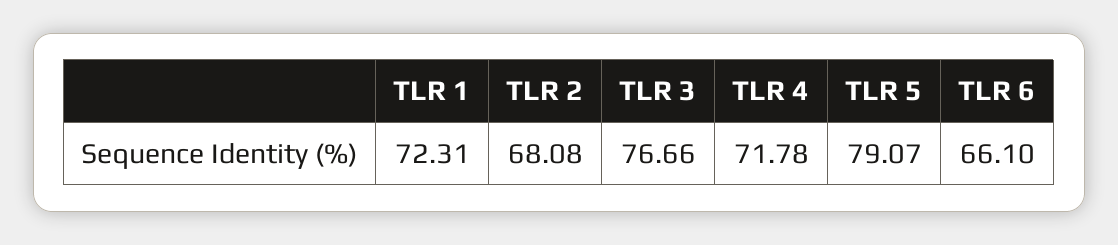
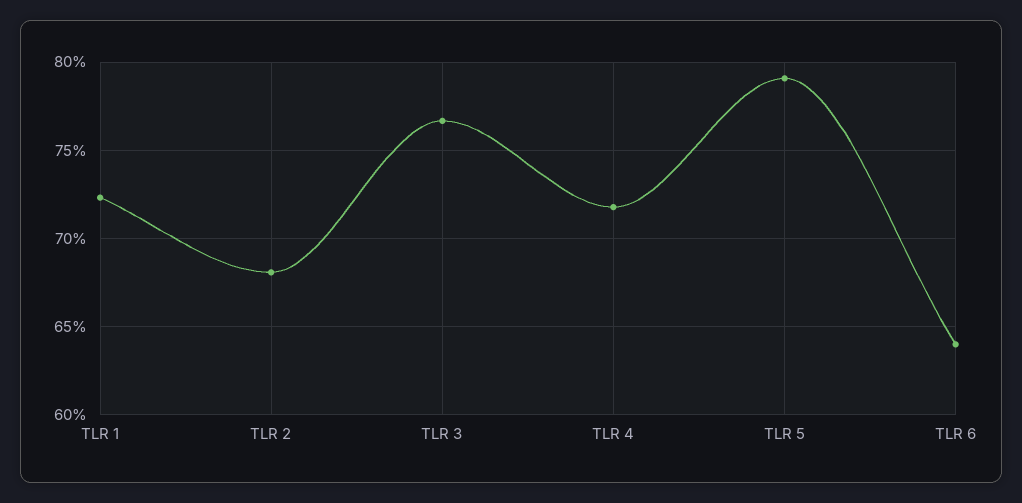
TLR 6: 66.1 -> 64

